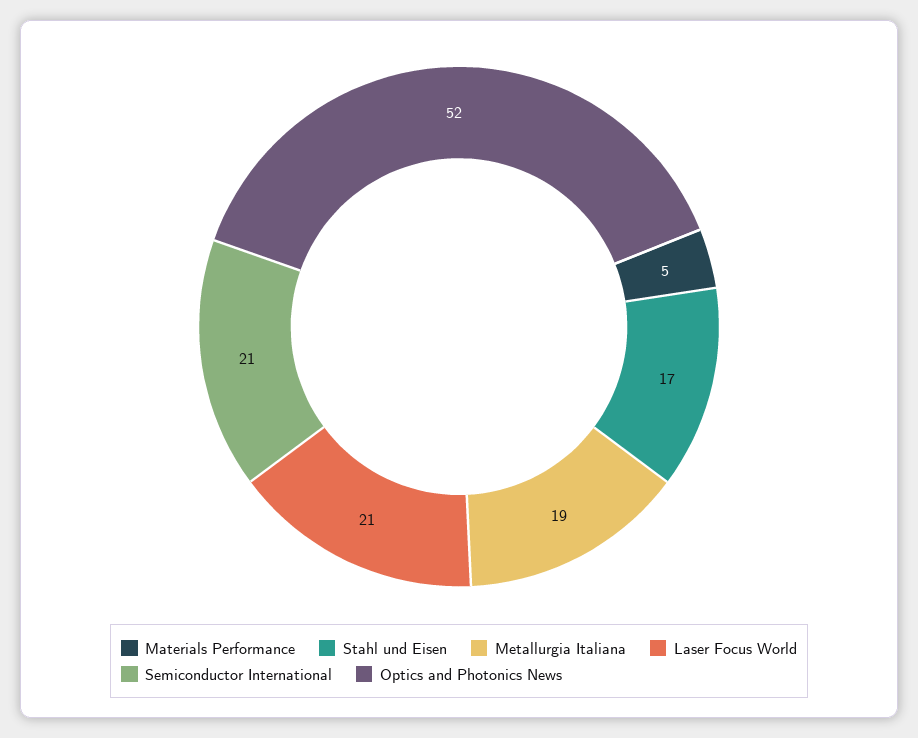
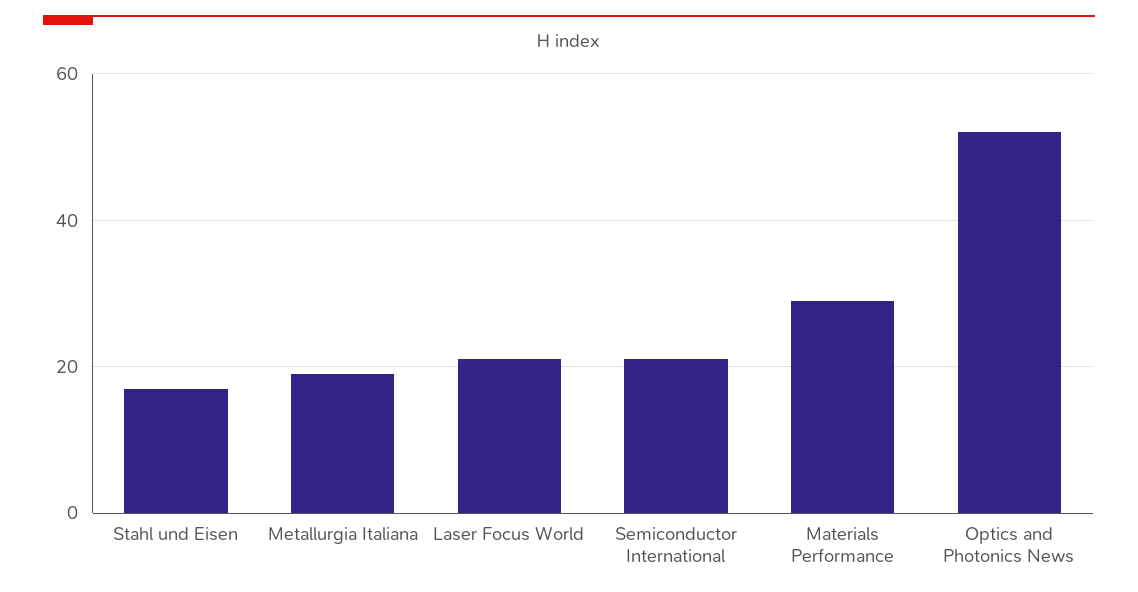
Materials Performance: 5 -> 30

